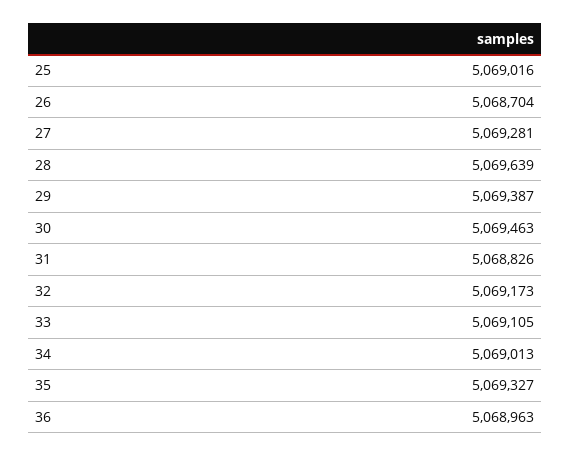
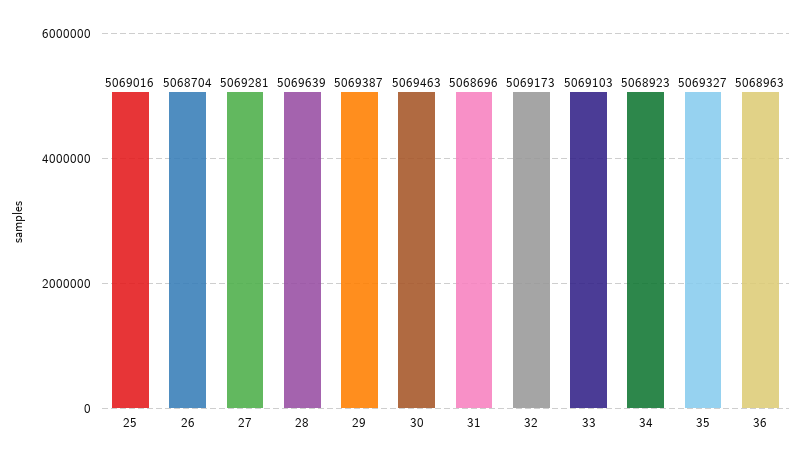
31: 5068826 -> 5068696
33: 5069105 -> 5069103
34: 5069013 -> 5068923

